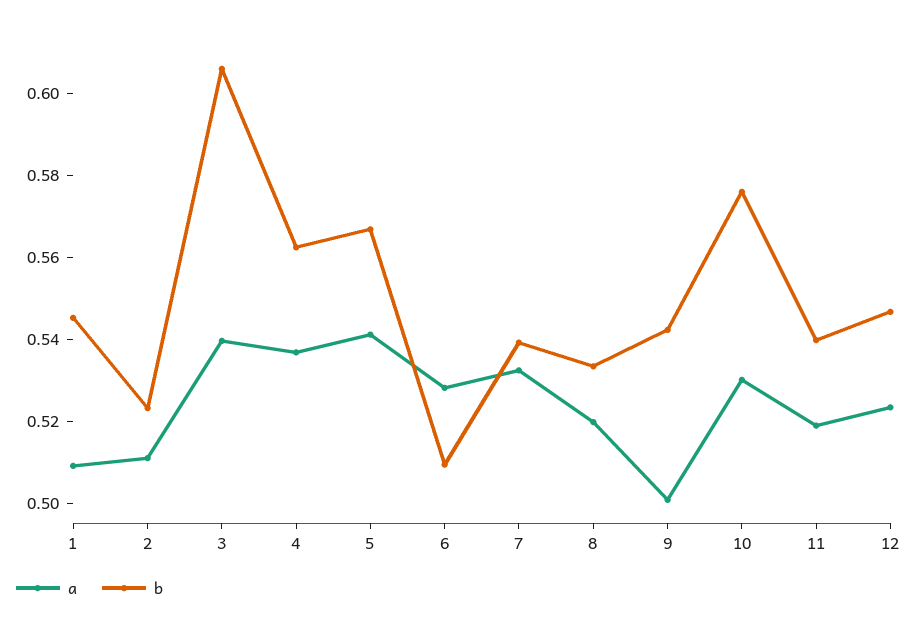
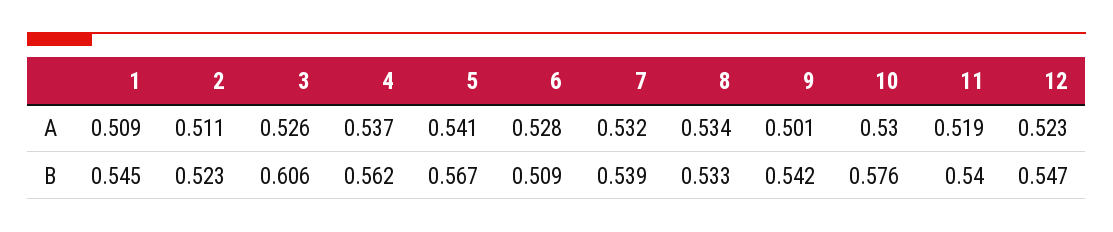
a, 3: 0.54 -> 0.526
a, 8: 0.52 -> 0.534

